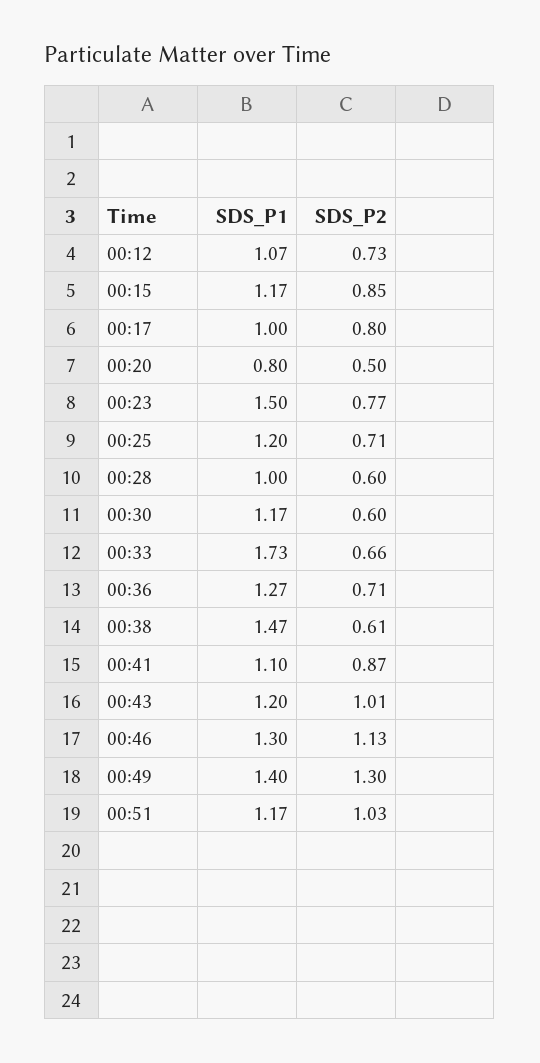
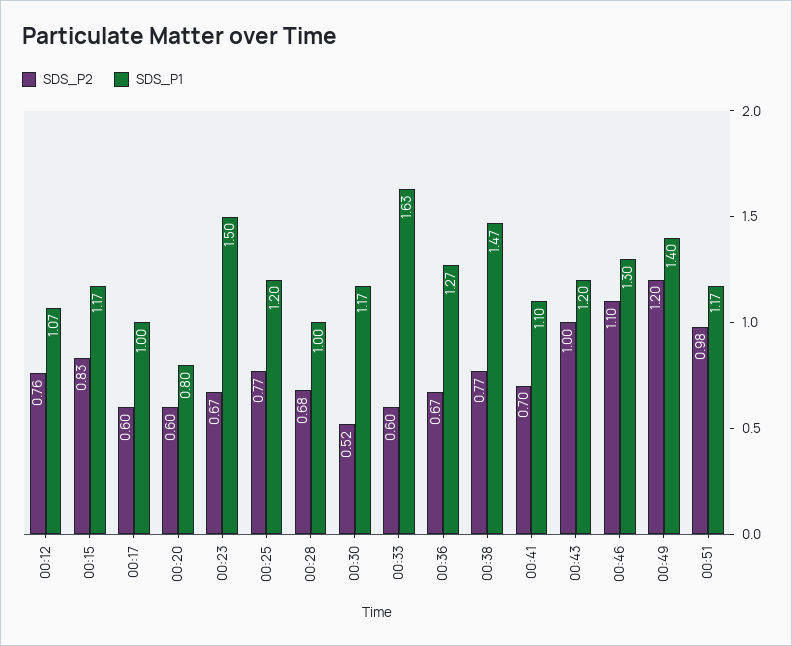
SDS_P2, 00:12: 0.73 -> 0.76
SDS_P2, 00:15: 0.85 -> 0.83
SDS_P2, 00:17: 0.8 -> 0.6
SDS_P2, 00:20: 0.5 -> 0.6
SDS_P2, 00:23: 0.77 -> 0.67
SDS_P2, 00:25: 0.71 -> 0.77
SDS_P2, 00:28: 0.6 -> 0.68
SDS_P2, 00:30: 0.6 -> 0.52
SDS_P1, 00:33: 1.73 -> 1.63
SDS_P2, 00:33: 0.66 -> 0.6
SDS_P2, 00:36: 0.71 -> 0.67
SDS_P2, 00:38: 0.61 -> 0.77
SDS_P2, 00:41: 0.87 -> 0.7
SDS_P2, 00:43: 1.01 -> 1
SDS_P2, 00:46: 1.13 -> 1.1
SDS_P2, 00:49: 1.3 -> 1.2
SDS_P2, 00:51: 1.03 -> 0.98

